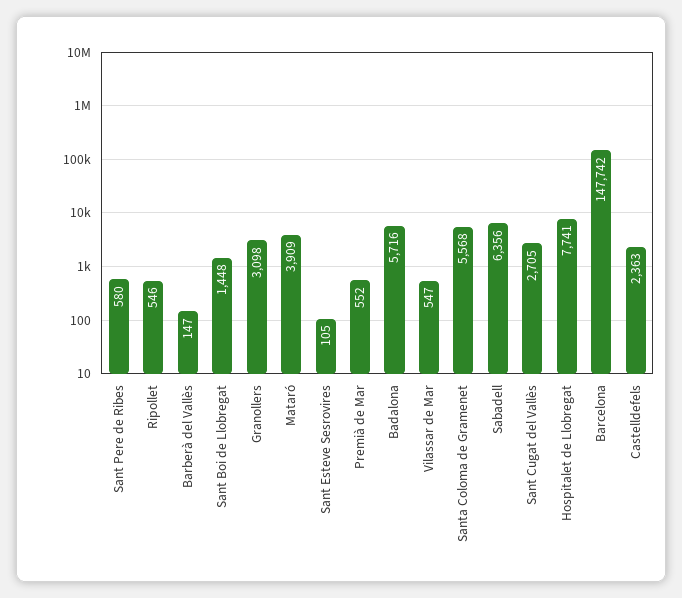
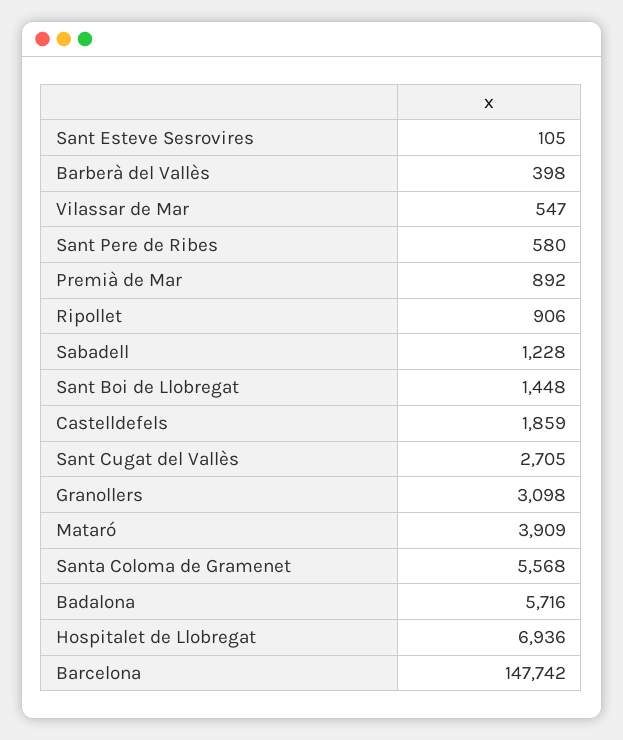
Ripollet: 546 -> 906
Barberà del Vallès: 147 -> 398
Premià de Mar: 552 -> 892
Sabadell: 6356 -> 1228
Hospitalet de Llobregat: 7741 -> 6936
Castelldefels: 2363 -> 1859

